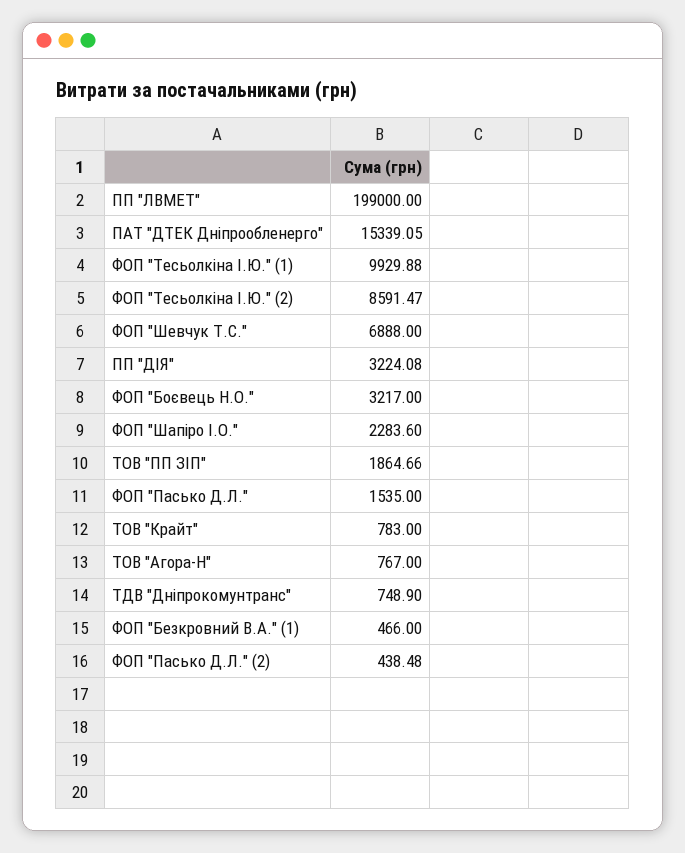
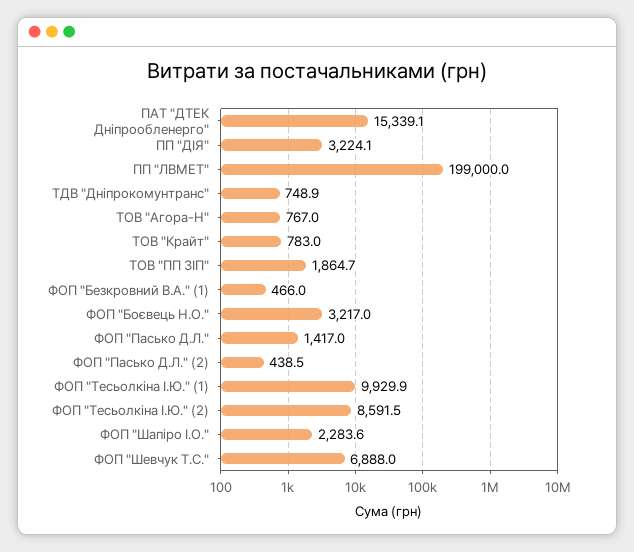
ФОП "Пасько Д.Л.": 1535 -> 1417

